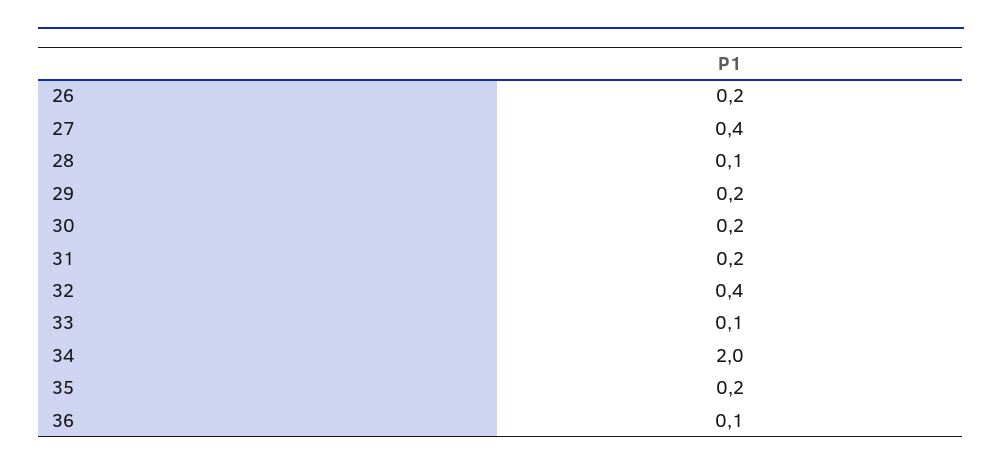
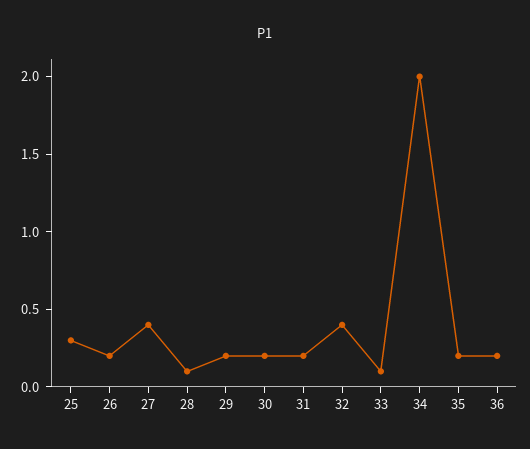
36: 0.1 -> 0.2
25: none -> 0.3

